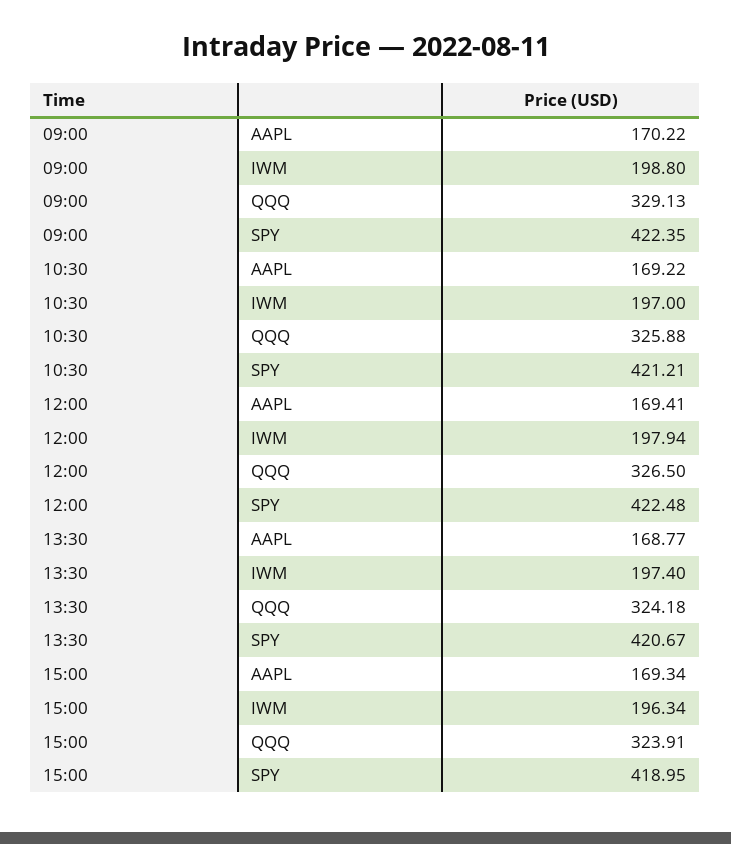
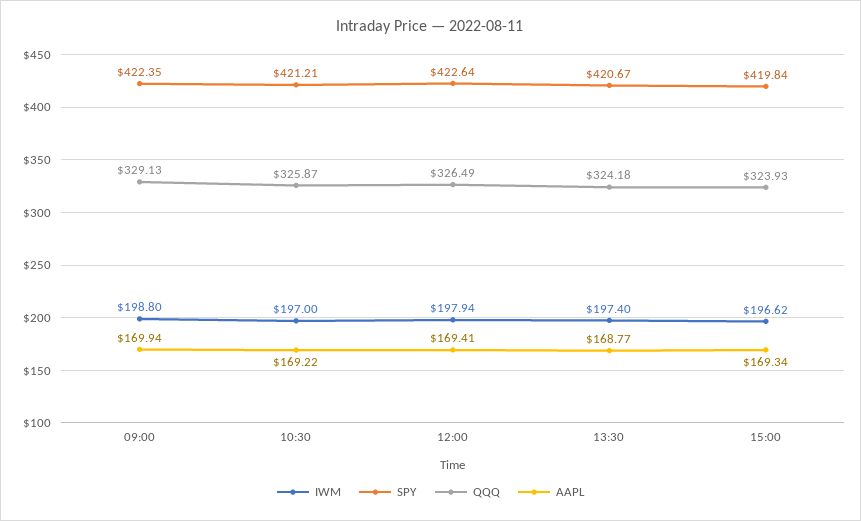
AAPL, 09:00: 170.22 -> 169.94
QQQ, 10:30: 325.88 -> 325.87
QQQ, 12:00: 326.5 -> 326.49
SPY, 12:00: 422.48 -> 422.64
IWM, 15:00: 196.34 -> 196.62
QQQ, 15:00: 323.91 -> 323.93
SPY, 15:00: 418.95 -> 419.84

